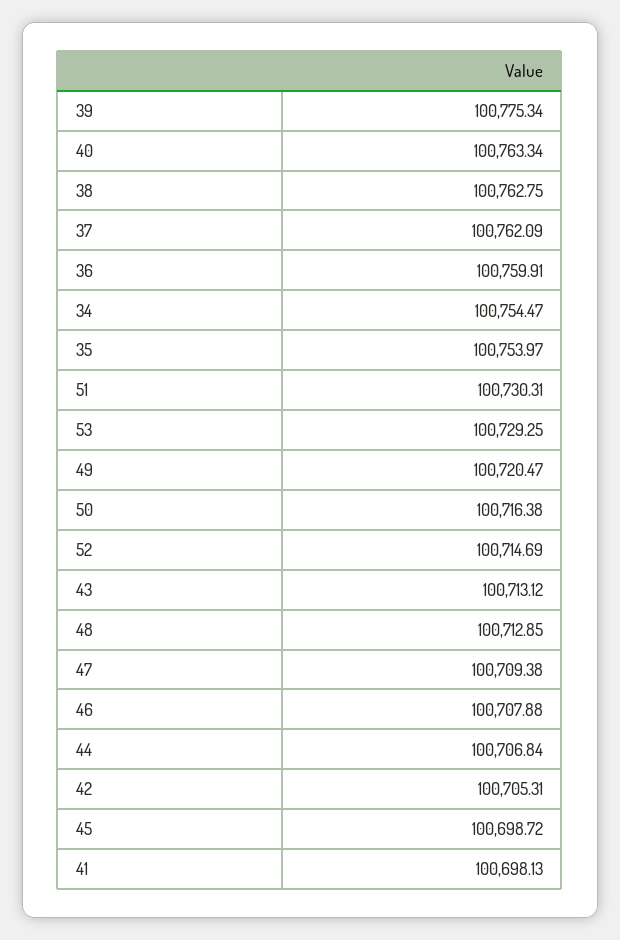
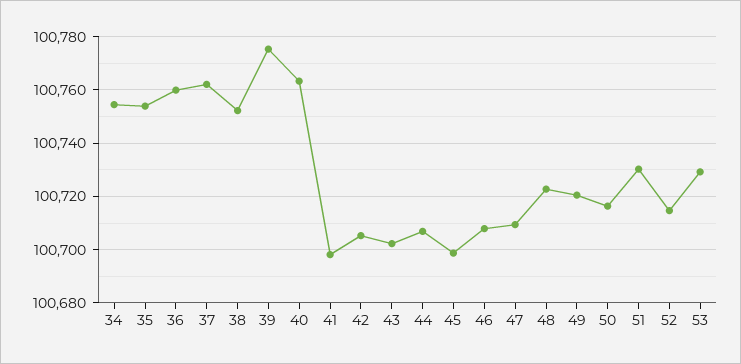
38: 100762.75 -> 100752.5
43: 100713.12 -> 100702.5
48: 100712.85 -> 100722.5

